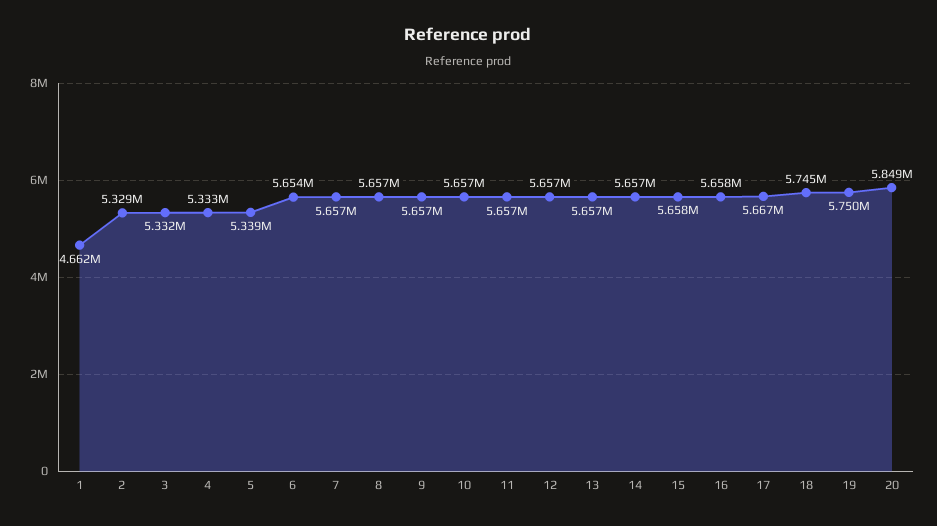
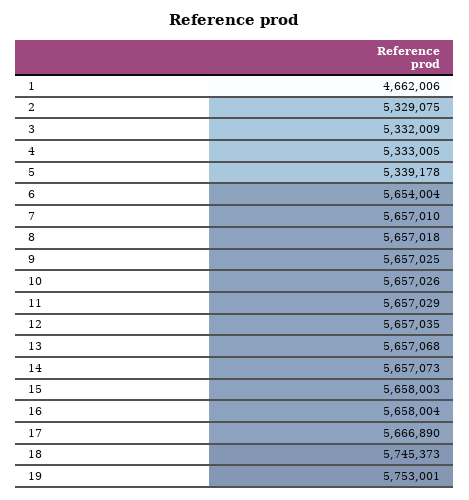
19: 5750000 -> 5753001
20: 5849000 -> none

